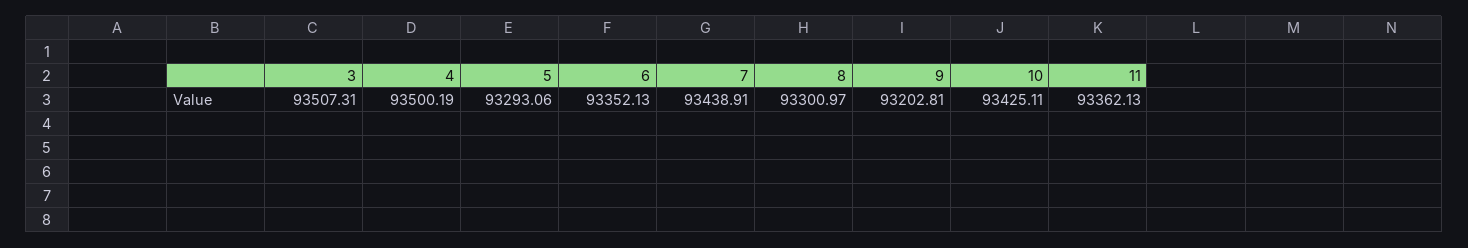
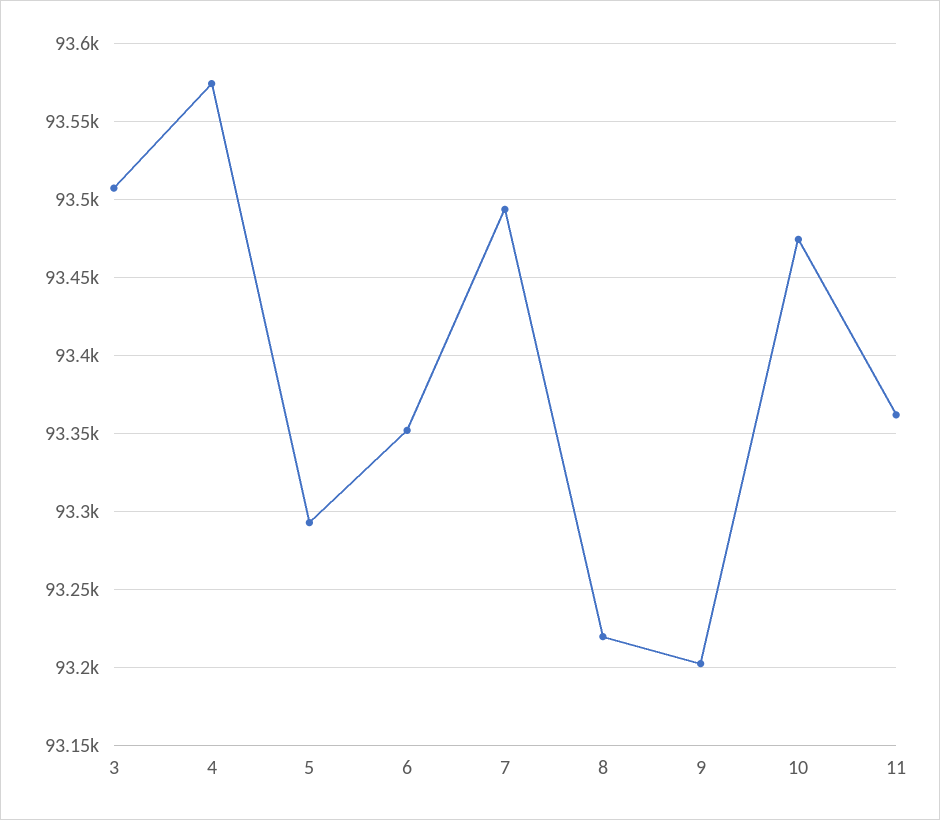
4: 93500.19 -> 93575
7: 93438.91 -> 93495
8: 93300.97 -> 93220
10: 93425.11 -> 93475

